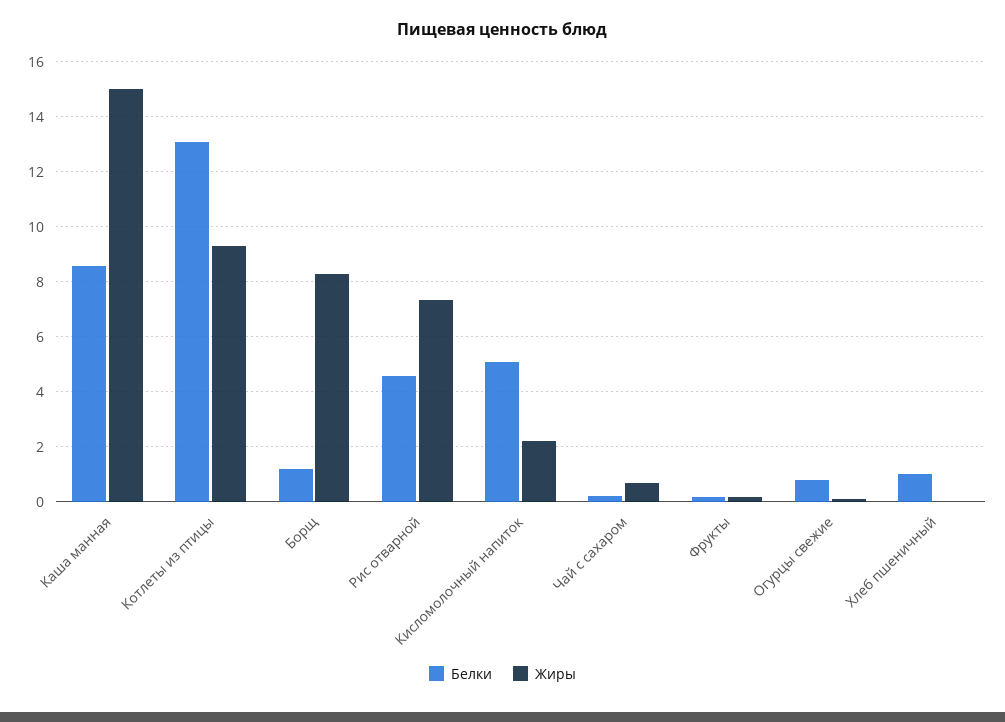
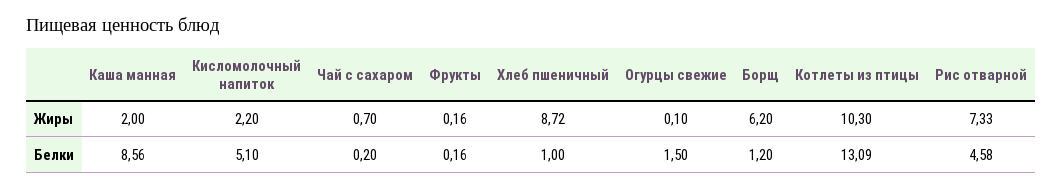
Жиры, Каша манная: 15 -> 2
Жиры, Котлеты из птицы: 9.25 -> 10.3
Жиры, Борщ: 8.25 -> 6.2
Белки, Огурцы свежие: 0.75 -> 1.5
Жиры, Хлеб пшеничный: 0 -> 8.72

